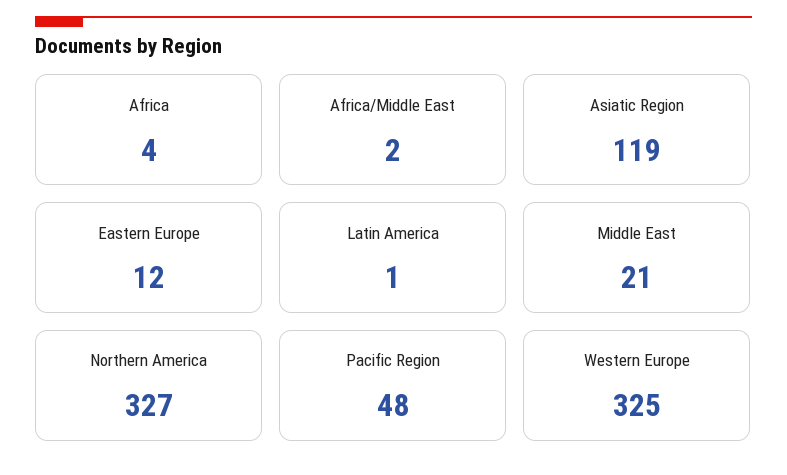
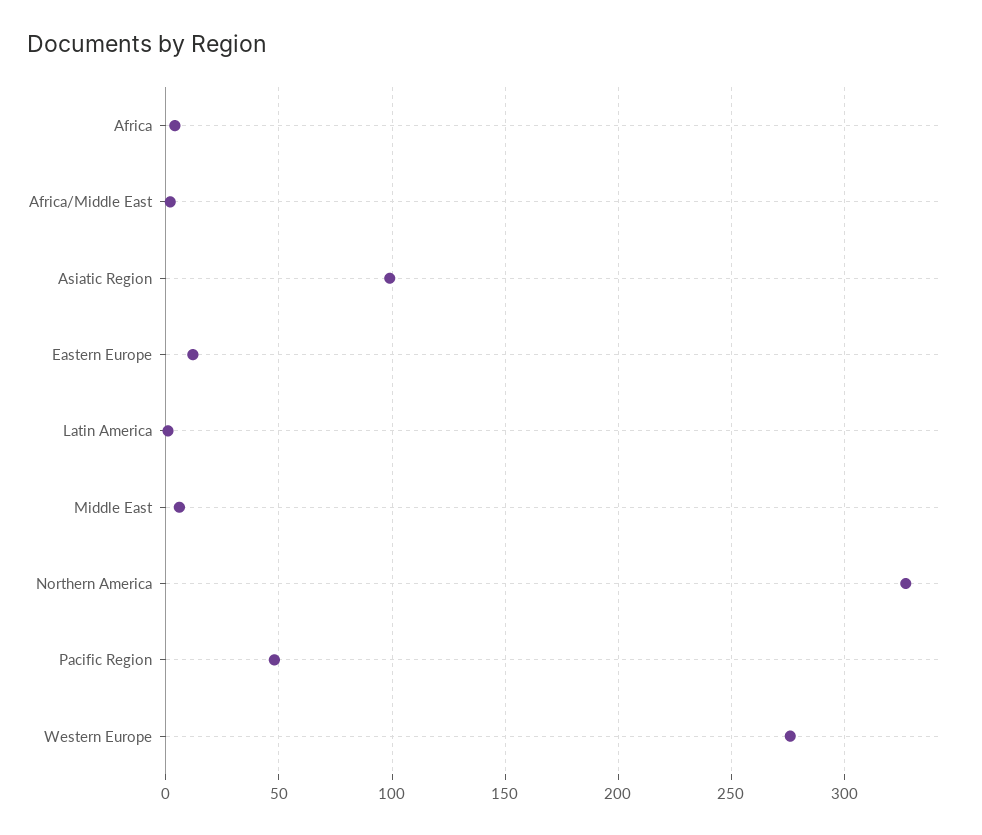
Asiatic Region: 119 -> 100
Middle East: 21 -> 5
Western Europe: 325 -> 275

